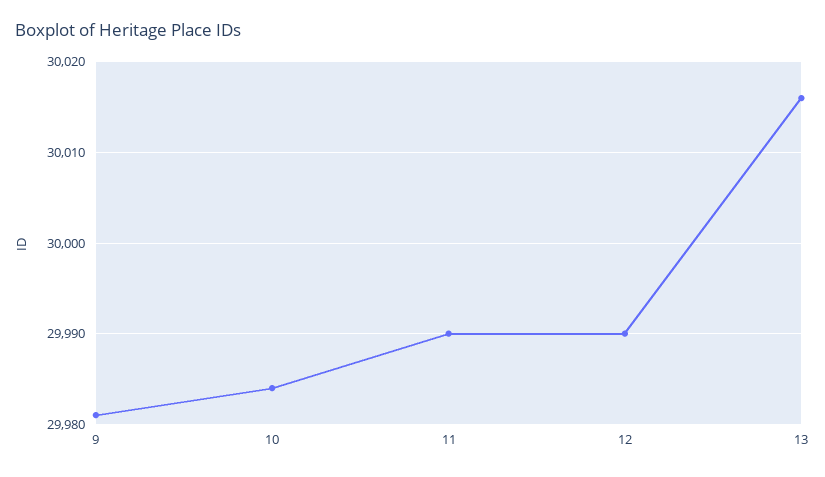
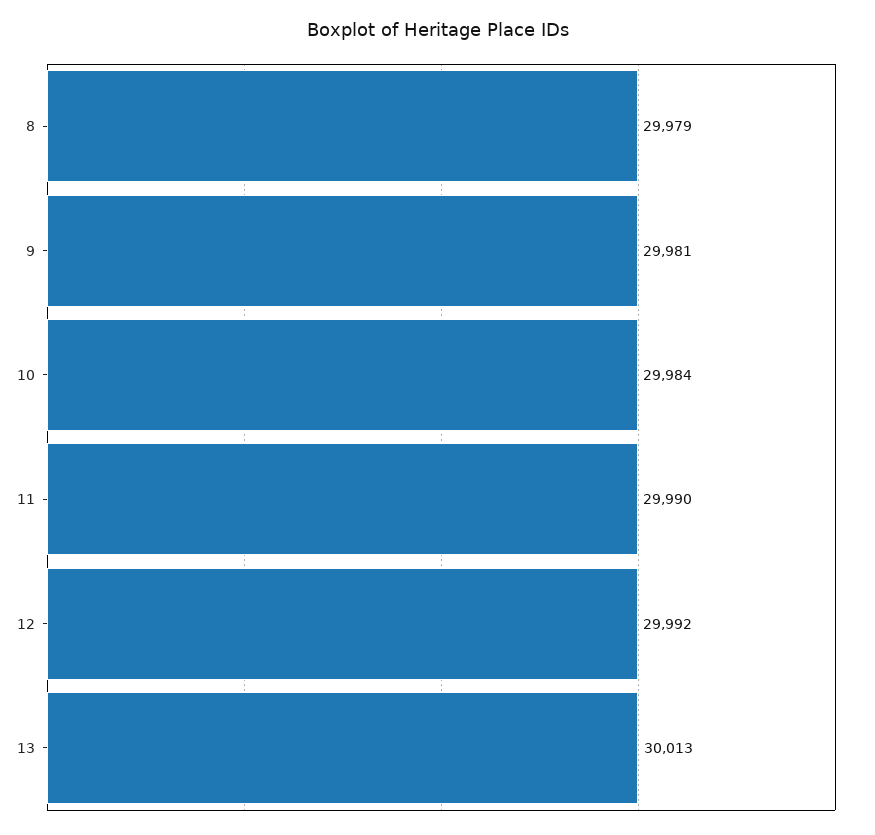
12: 29990 -> 29992
13: 30016 -> 30013
8: none -> 29979

